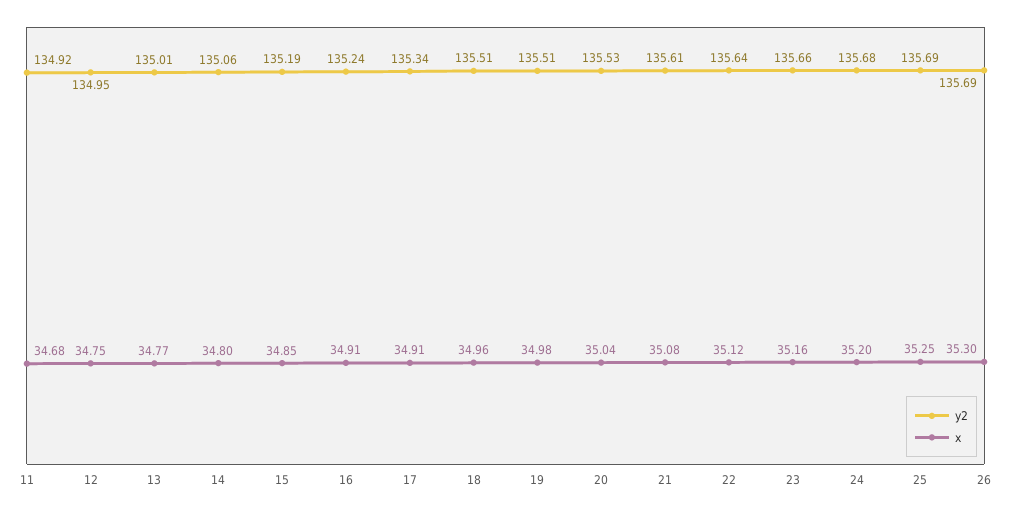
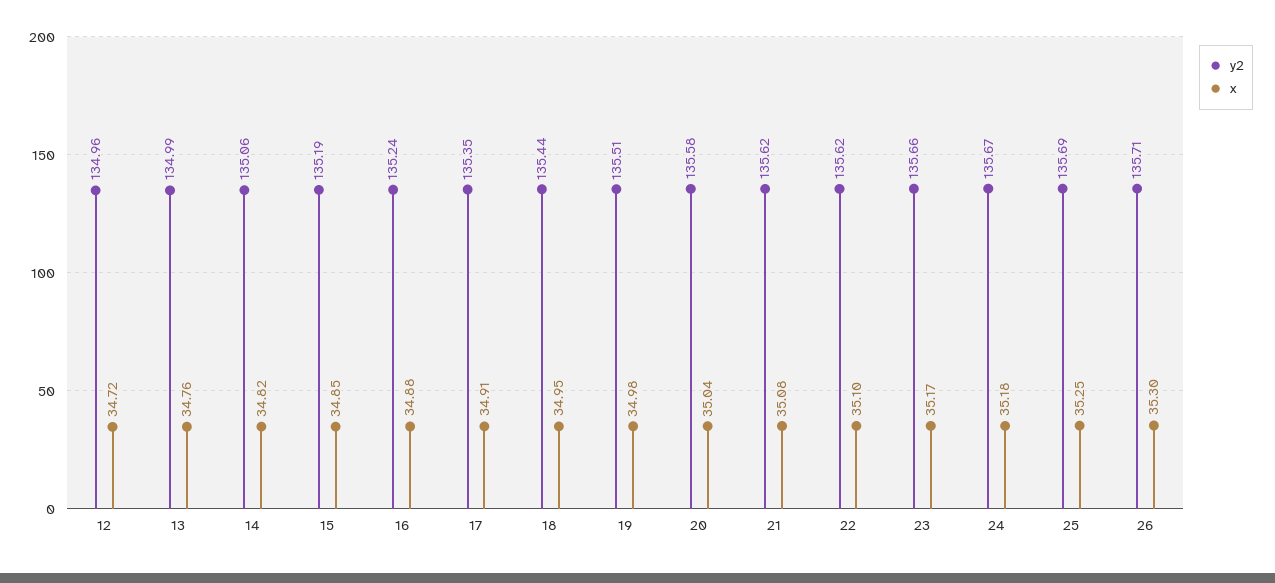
y2, 11: 134.92 -> none
x, 11: 34.68 -> none
y2, 12: 134.95 -> 134.96
x, 12: 34.75 -> 34.72
y2, 13: 135.01 -> 134.99
x, 13: 34.77 -> 34.76
x, 14: 34.8 -> 34.82
x, 16: 34.91 -> 34.88
y2, 17: 135.34 -> 135.35
y2, 18: 135.51 -> 135.44
x, 18: 34.96 -> 34.95
y2, 20: 135.53 -> 135.58
y2, 21: 135.61 -> 135.62
y2, 22: 135.64 -> 135.62
x, 22: 35.12 -> 35.1
x, 23: 35.16 -> 35.17
y2, 24: 135.68 -> 135.67
x, 24: 35.2 -> 35.18
y2, 26: 135.69 -> 135.71

